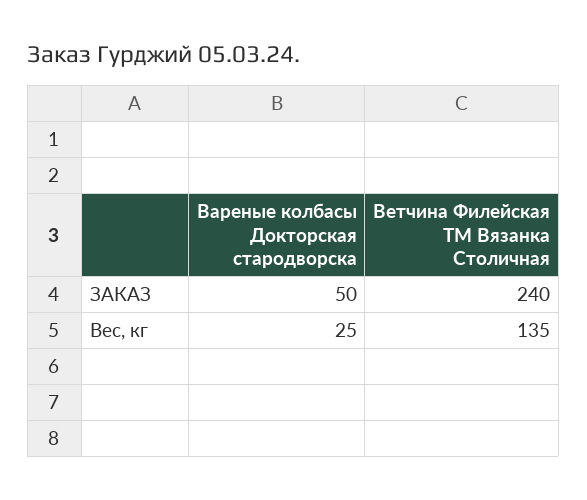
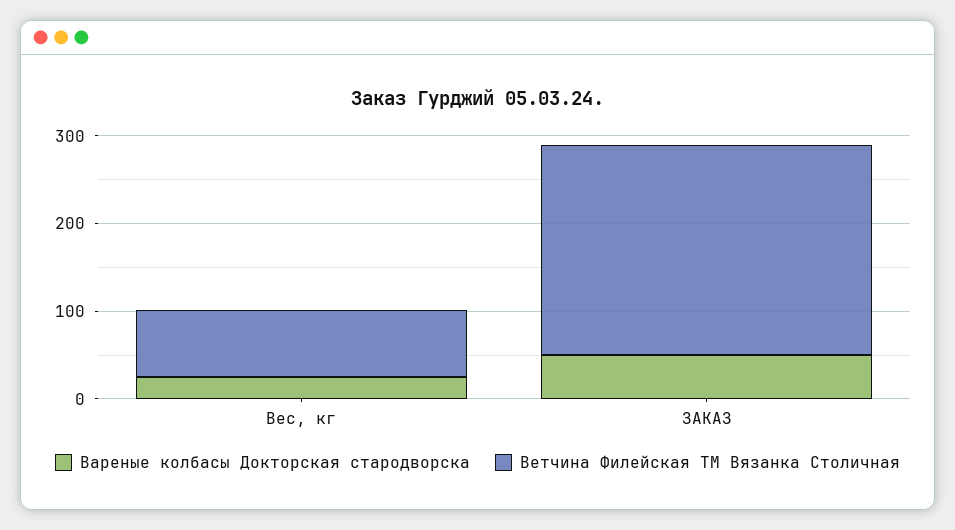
Ветчина Филейская ТМ Вязанка Столичная, Вес, кг: 135 -> 80

